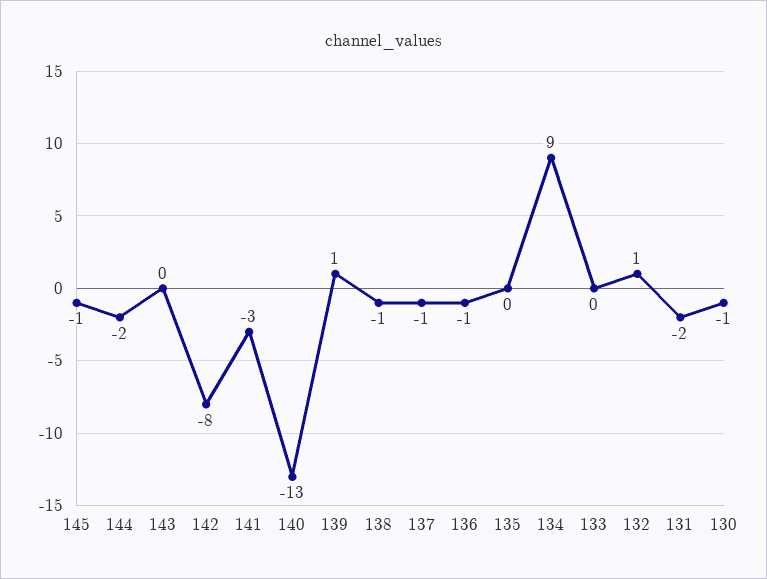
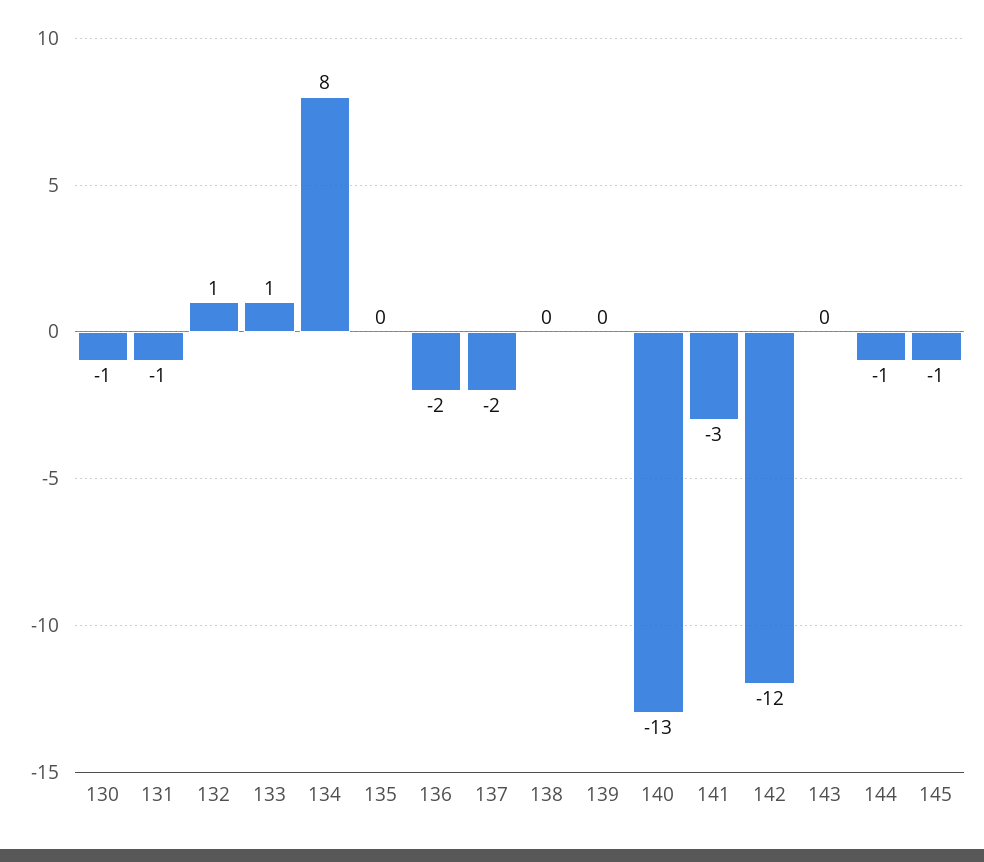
144: -2 -> -1
142: -8 -> -12
139: 1 -> 0
138: -1 -> 0
137: -1 -> -2
136: -1 -> -2
134: 9 -> 8
133: 0 -> 1
131: -2 -> -1

